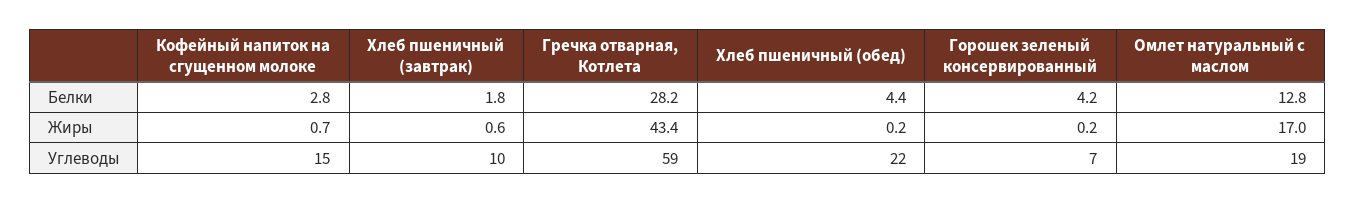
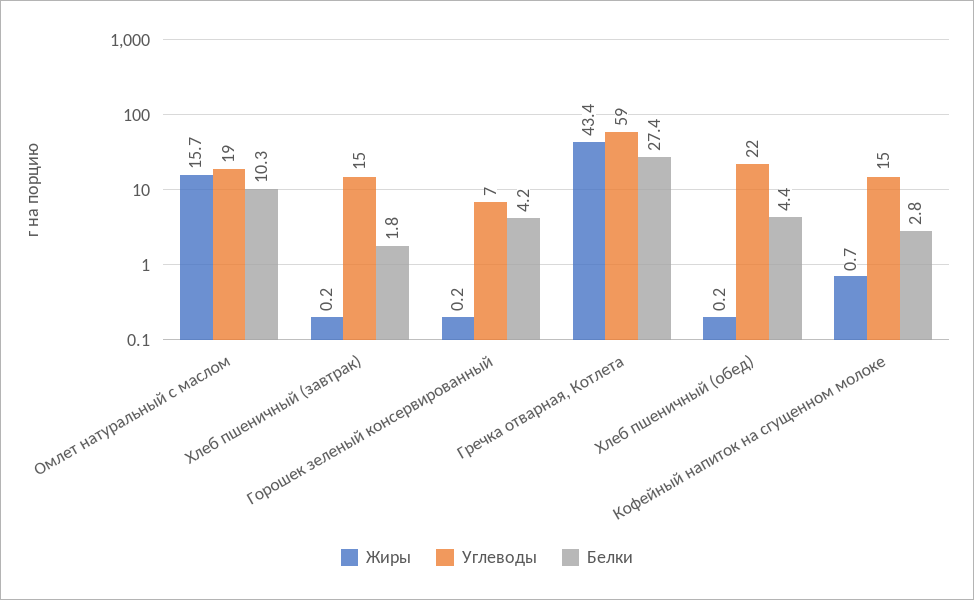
Белки, Гречка отварная, Котлета: 28.2 -> 27.4
Белки, Омлет натуральный с маслом: 12.8 -> 10.3
Жиры, Хлеб пшеничный (завтрак): 0.6 -> 0.2
Жиры, Омлет натуральный с маслом: 17 -> 15.7
Углеводы, Хлеб пшеничный (завтрак): 10 -> 15

